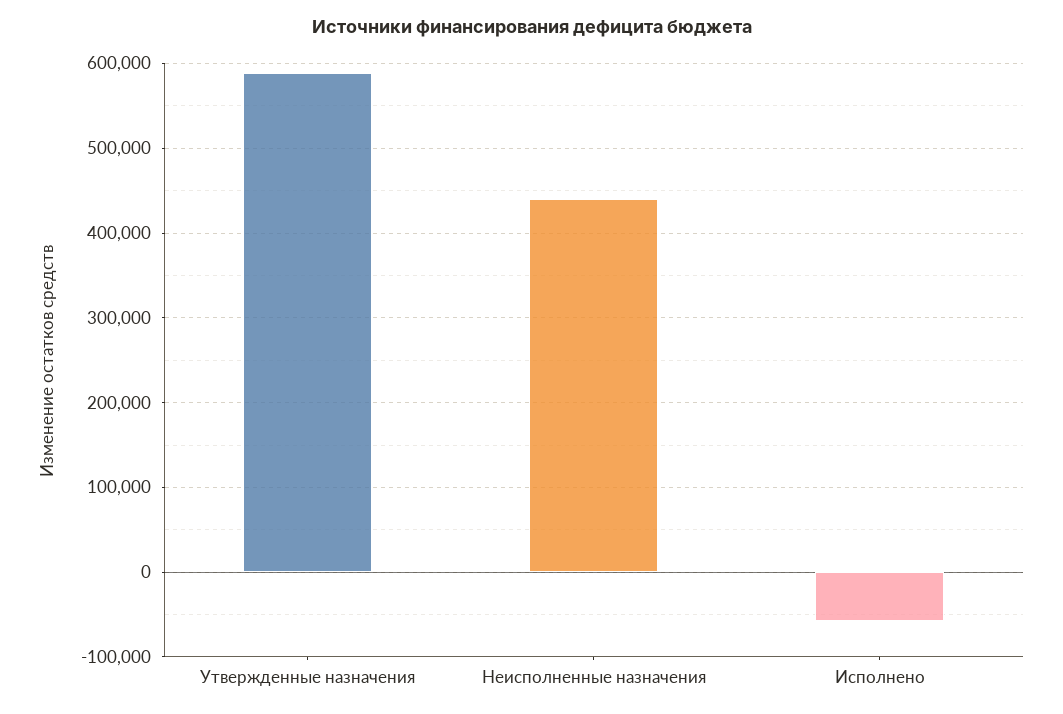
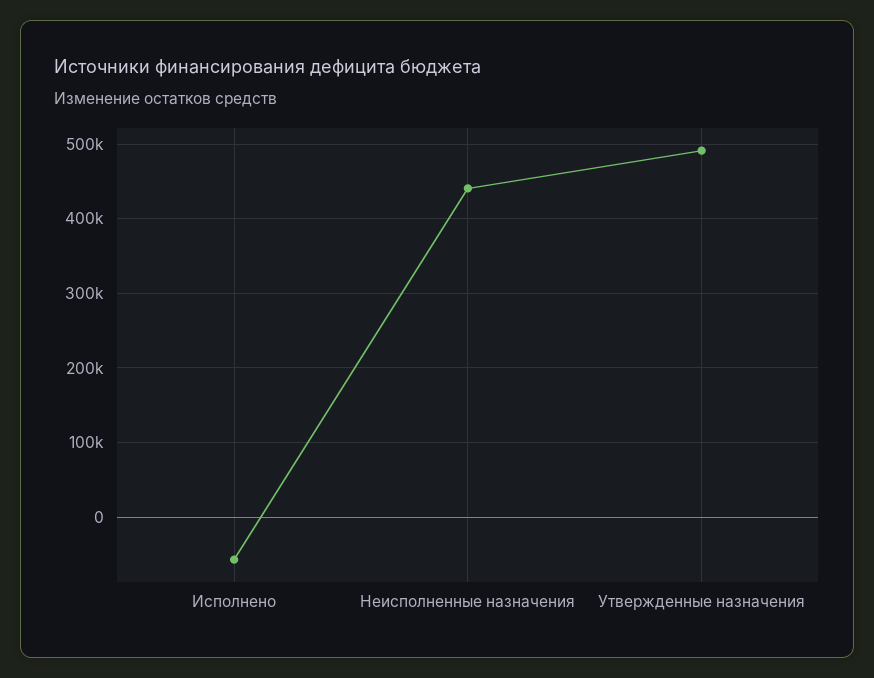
Утвержденные назначения: 590000 -> 490000

